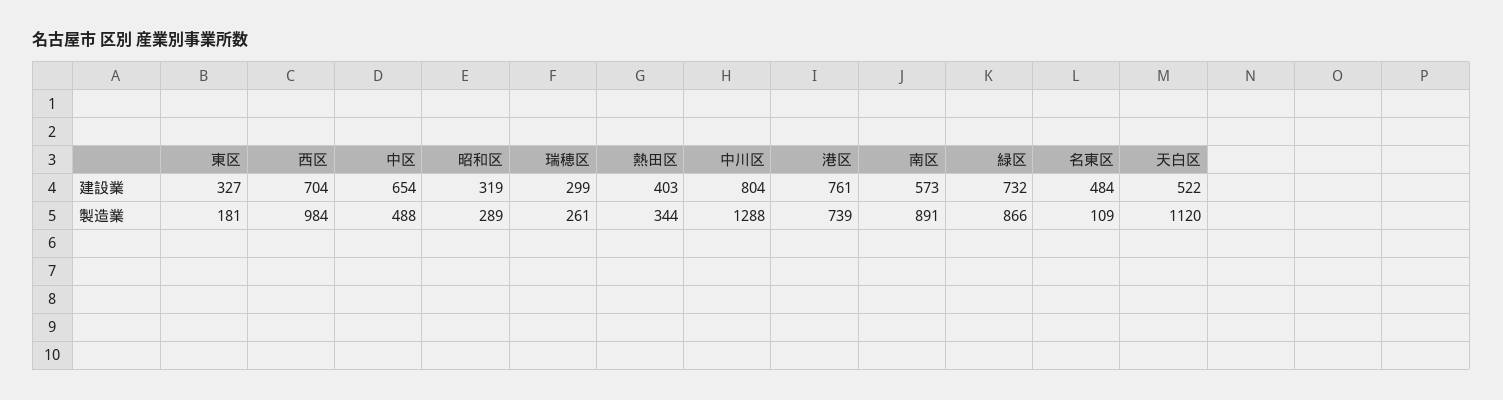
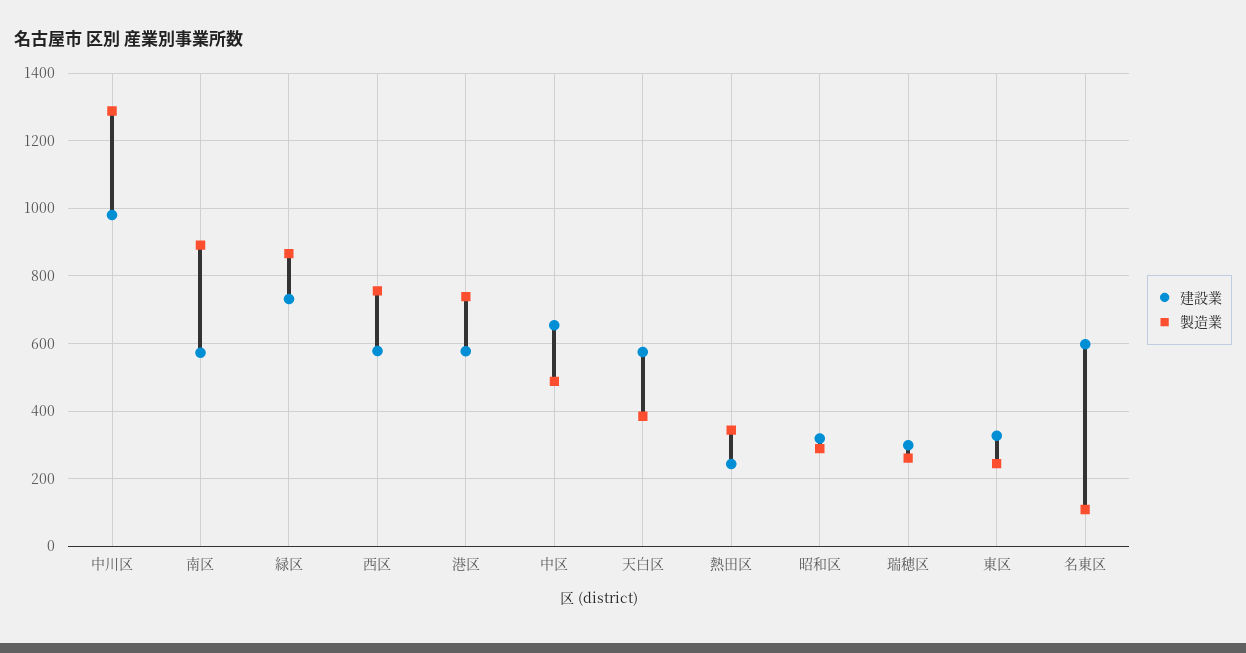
建設業, 西区: 704 -> 580
建設業, 熱田区: 403 -> 240
建設業, 中川区: 804 -> 980
建設業, 港区: 761 -> 580
建設業, 名東区: 484 -> 600
建設業, 天白区: 522 -> 580
製造業, 東区: 181 -> 240
製造業, 西区: 984 -> 760
製造業, 天白区: 1120 -> 380

